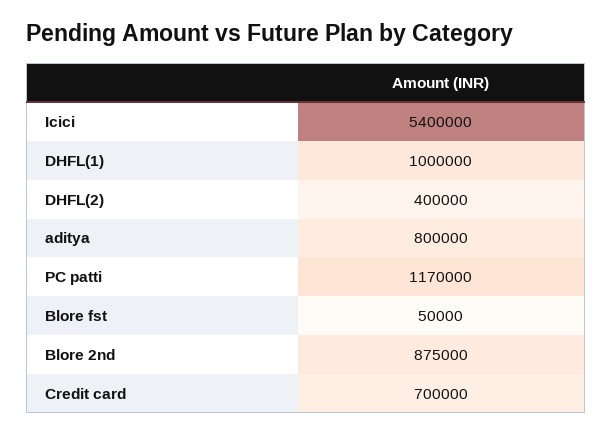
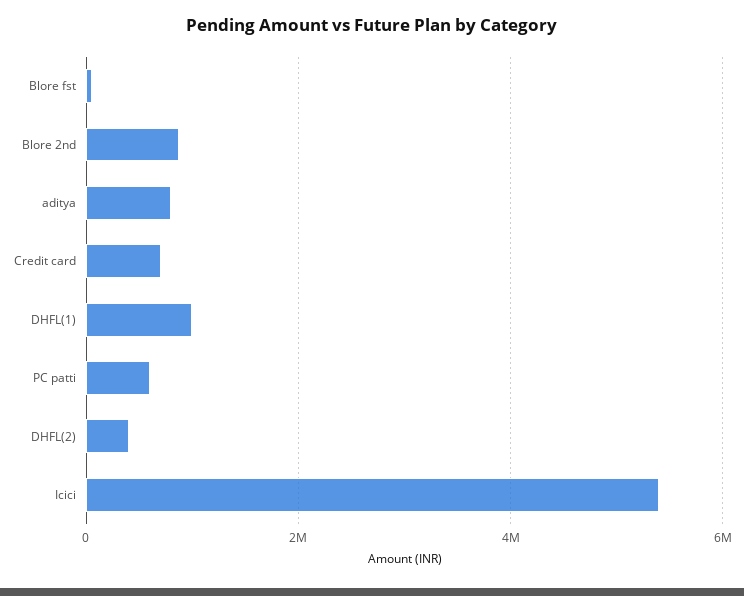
PC patti: 1170000 -> 600000

